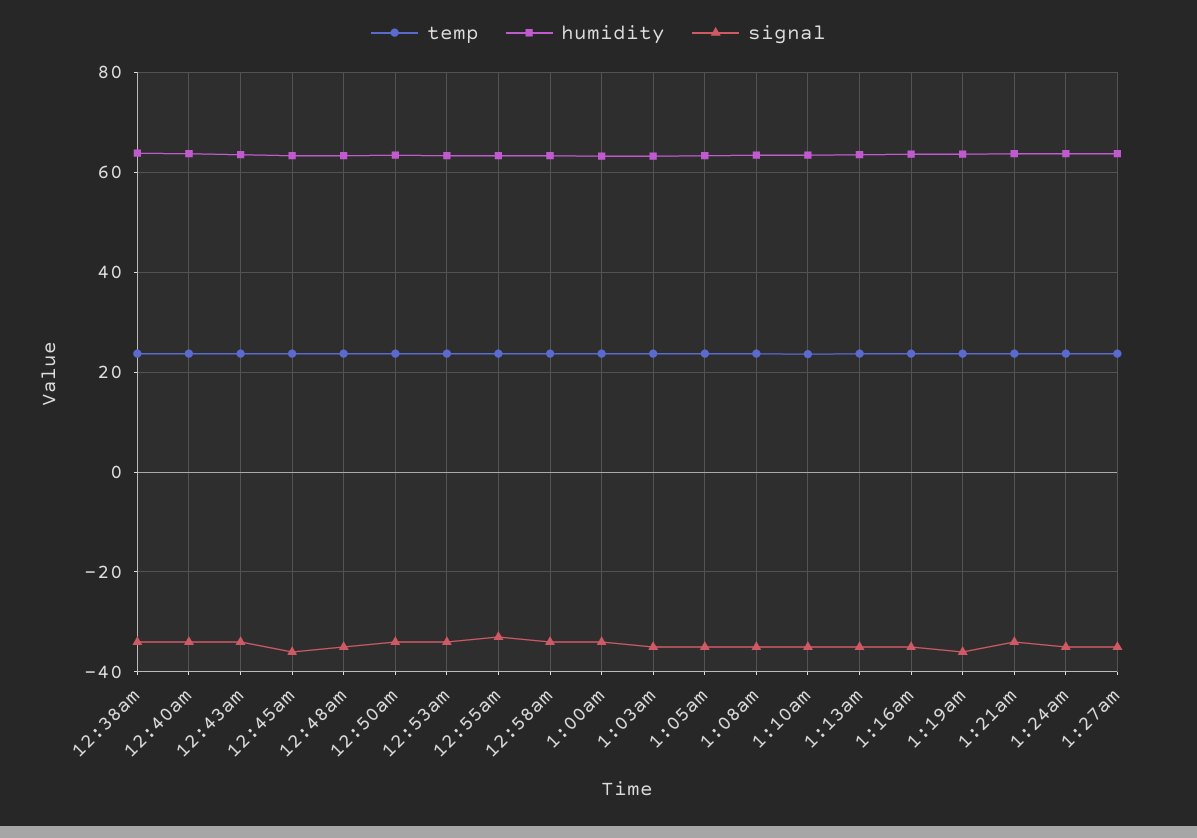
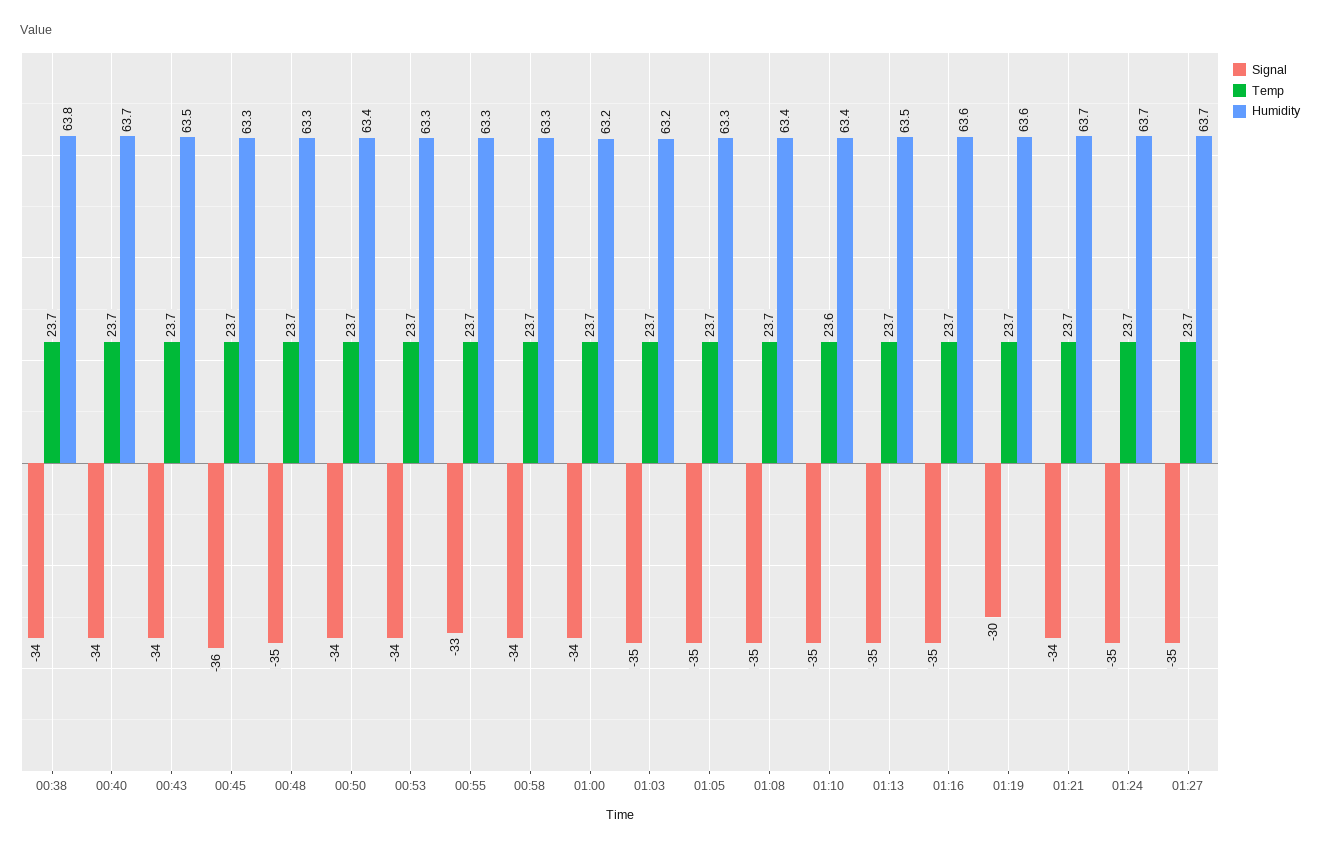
signal, 1:19am: -36 -> -30

